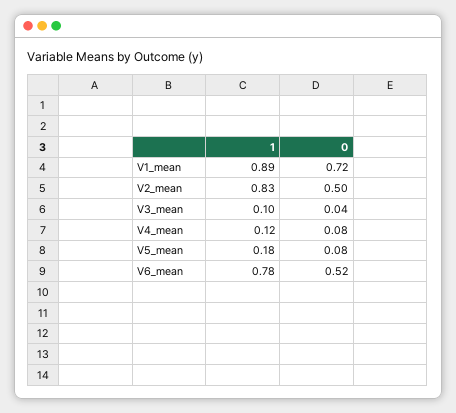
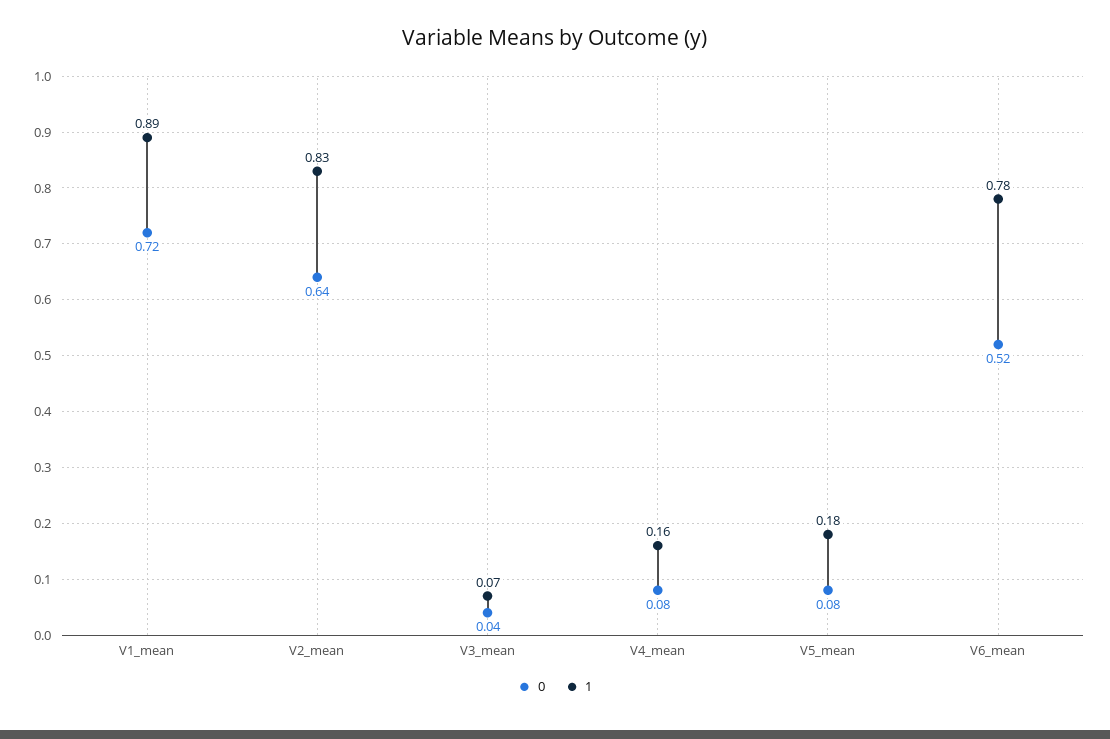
0, V2_mean: 0.5 -> 0.64
1, V3_mean: 0.1 -> 0.07
1, V4_mean: 0.12 -> 0.16

